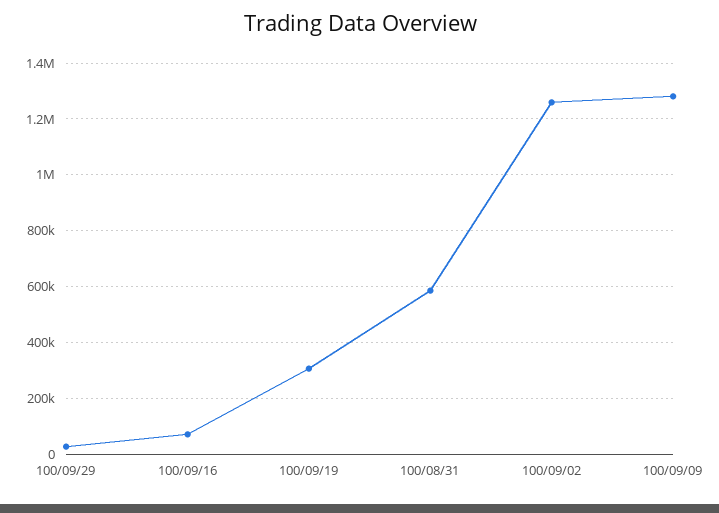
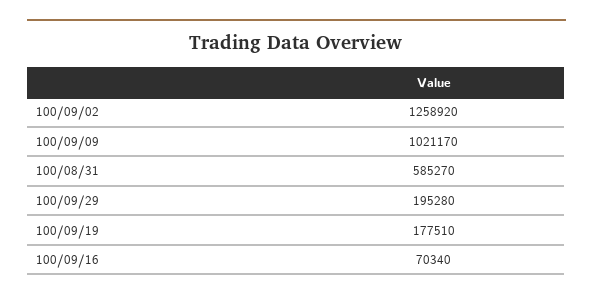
100/09/29: 25000 -> 195280
100/09/19: 300000 -> 177510
100/09/09: 1275000 -> 1021170

